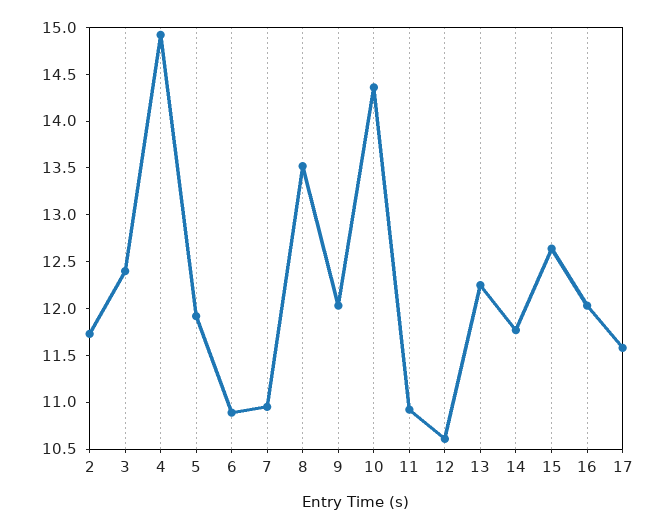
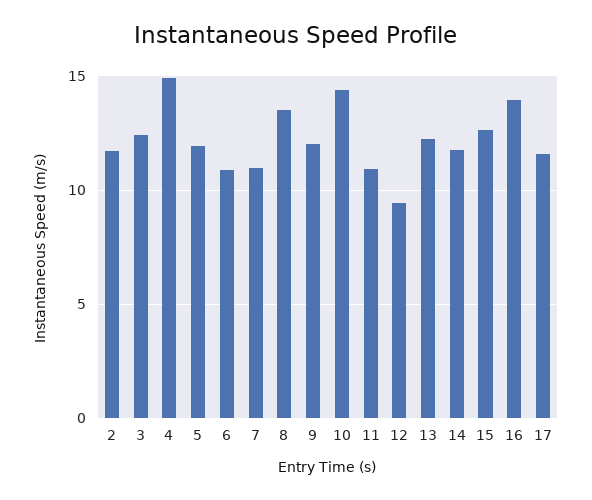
12: 10.6 -> 9.5
16: 12 -> 14

